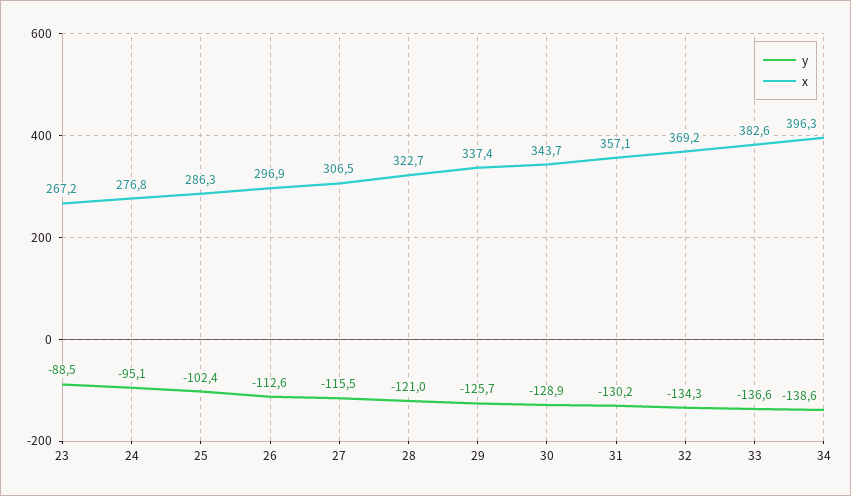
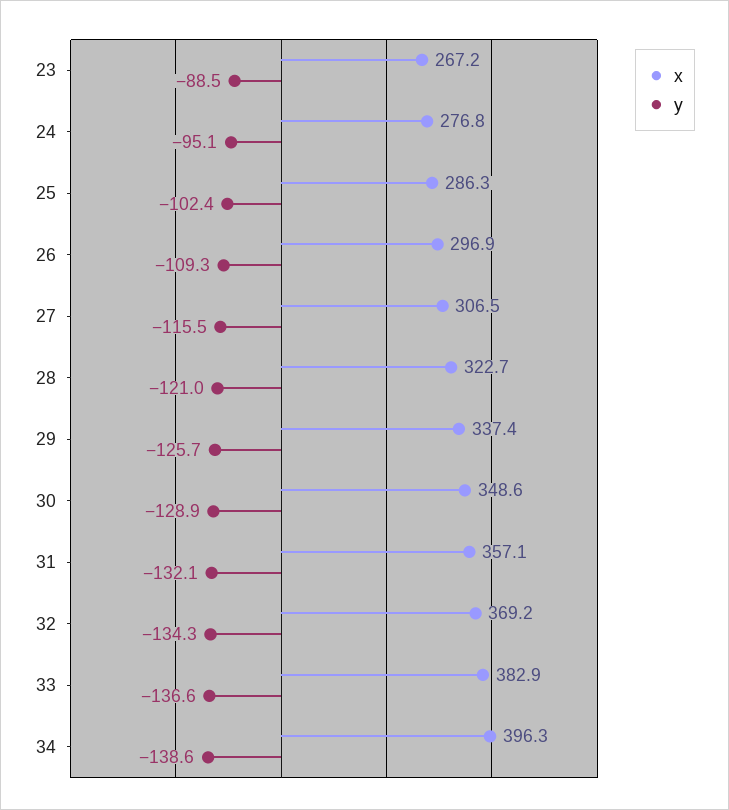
y, 26: -112.6 -> -109.3
x, 30: 343.7 -> 348.6
y, 31: -130.2 -> -132.1
x, 33: 382.6 -> 382.9

